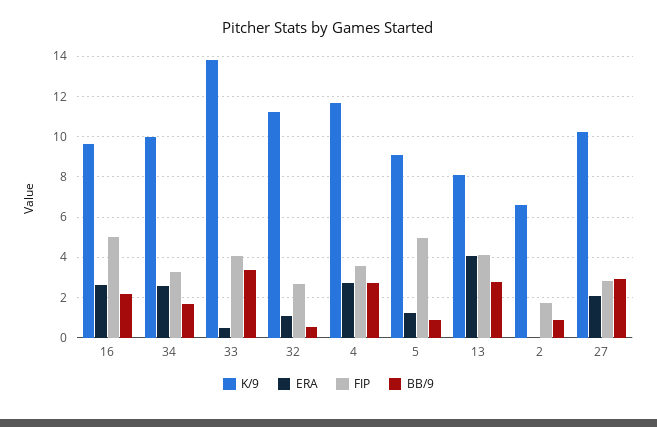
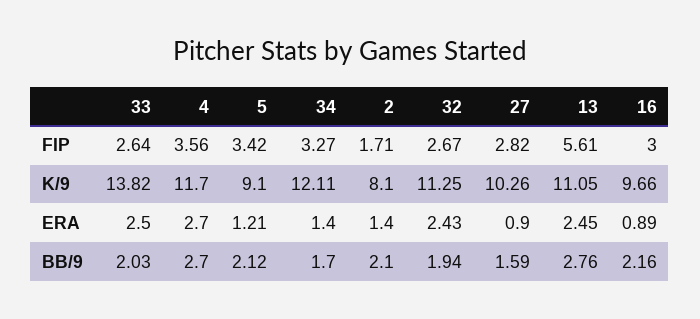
ERA, 16: 2.5 -> 0.89
FIP, 16: 5 -> 3
K/9, 34: 10 -> 12.11
ERA, 34: 2.5 -> 1.4
ERA, 33: 0.5 -> 2.5
FIP, 33: 4 -> 2.64
BB/9, 33: 3.5 -> 2.03
ERA, 32: 1 -> 2.43
BB/9, 32: 0.5 -> 1.94
FIP, 5: 5 -> 3.42
BB/9, 5: 1 -> 2.12
K/9, 13: 8 -> 11.05
ERA, 13: 4 -> 2.45
FIP, 13: 4 -> 5.61
K/9, 2: 6.5 -> 8.1
ERA, 2: 0 -> 1.4
BB/9, 2: 1 -> 2.1
ERA, 27: 2 -> 0.9
BB/9, 27: 3 -> 1.59

